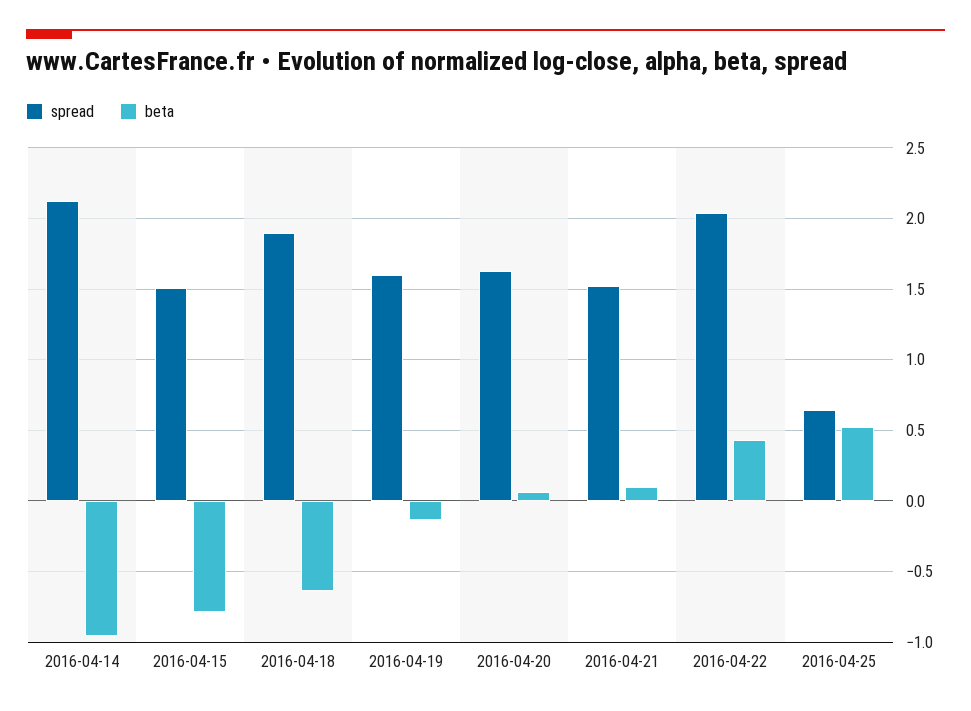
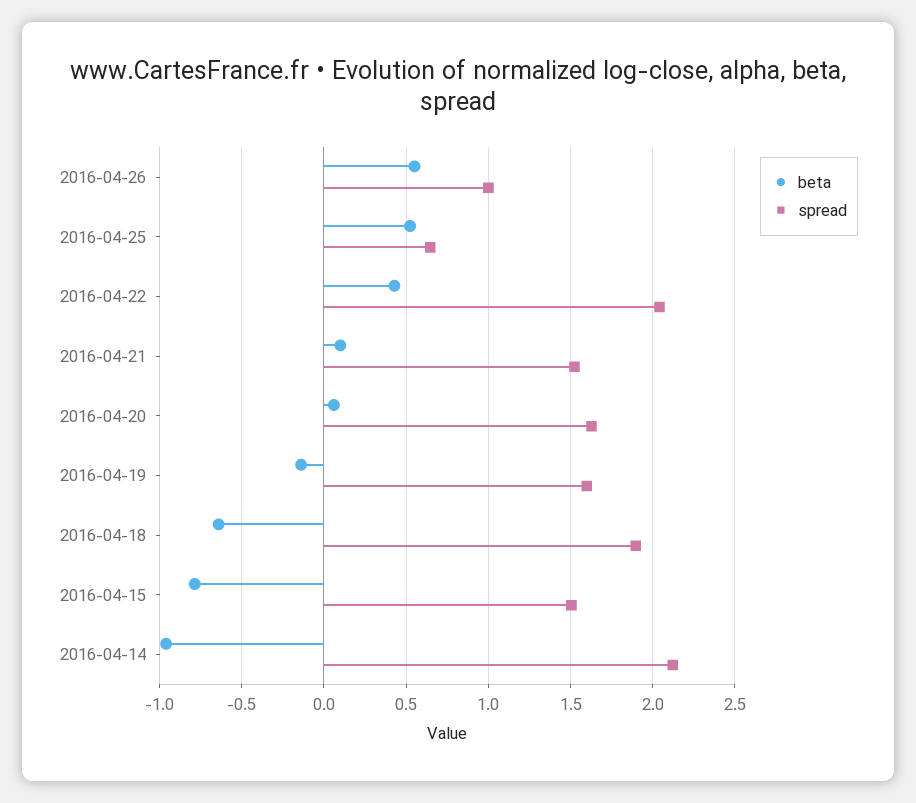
beta, 2016-04-26: none -> 0.55
spread, 2016-04-26: none -> 1

